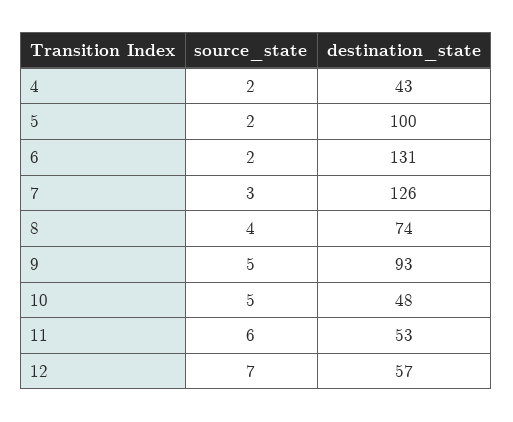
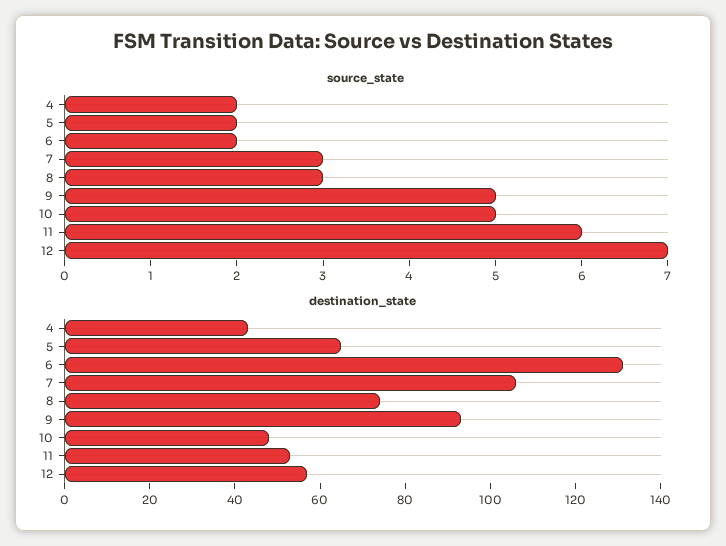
destination_state, 5: 100 -> 65
destination_state, 7: 126 -> 105
source_state, 8: 4 -> 3

